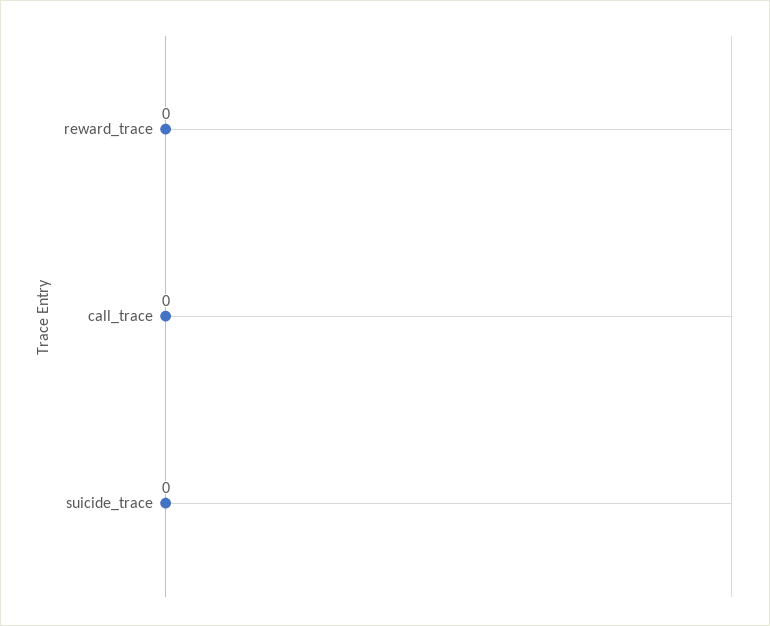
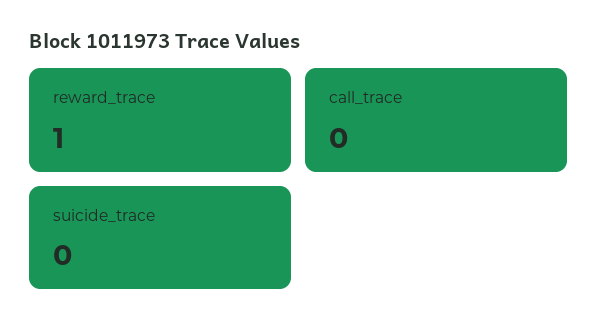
reward_trace: 0 -> 1

